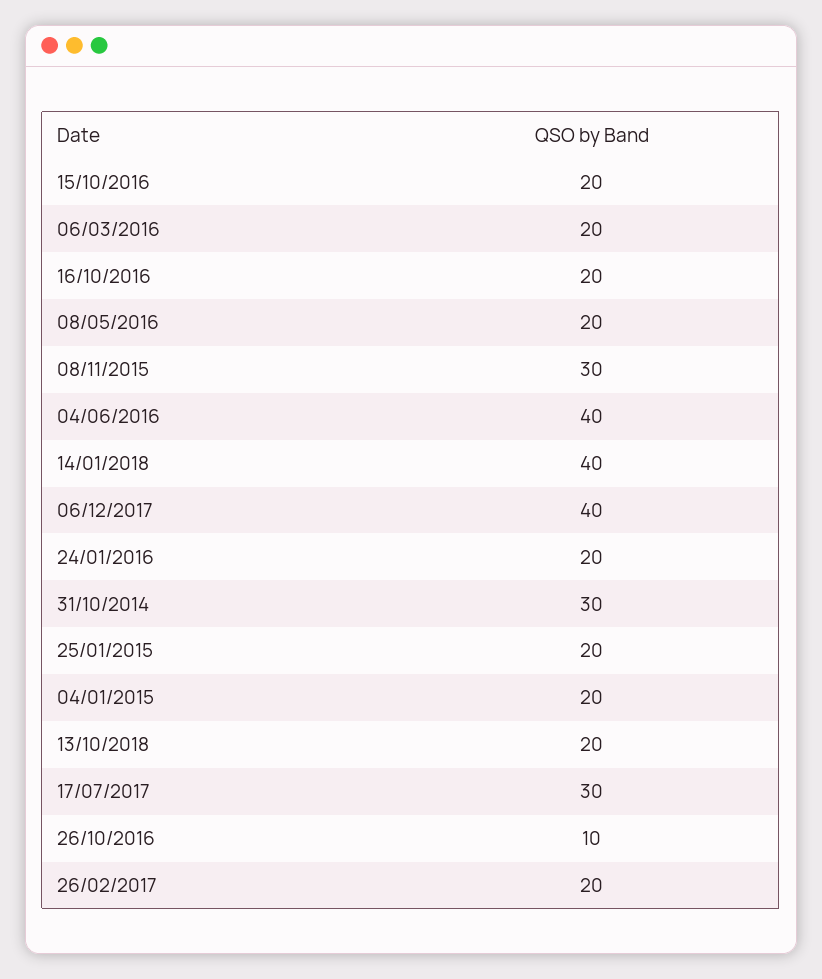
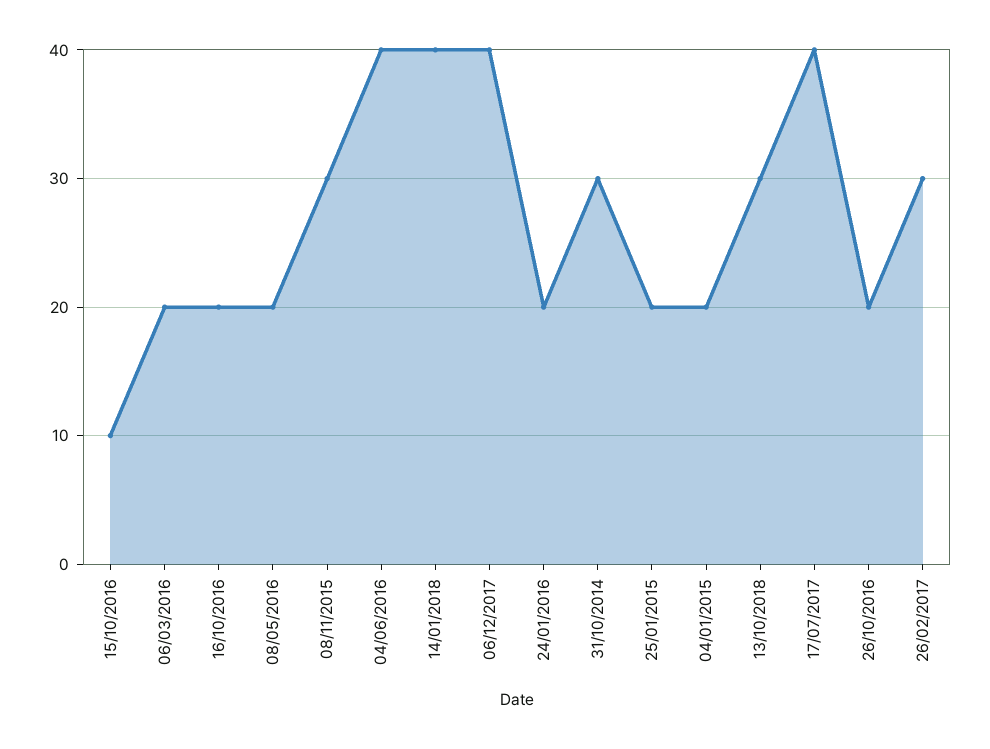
15/10/2016: 20 -> 10
13/10/2018: 20 -> 30
17/07/2017: 30 -> 40
26/10/2016: 10 -> 20
26/02/2017: 20 -> 30

